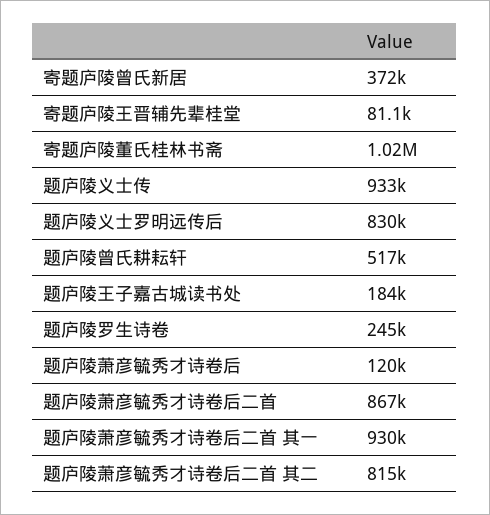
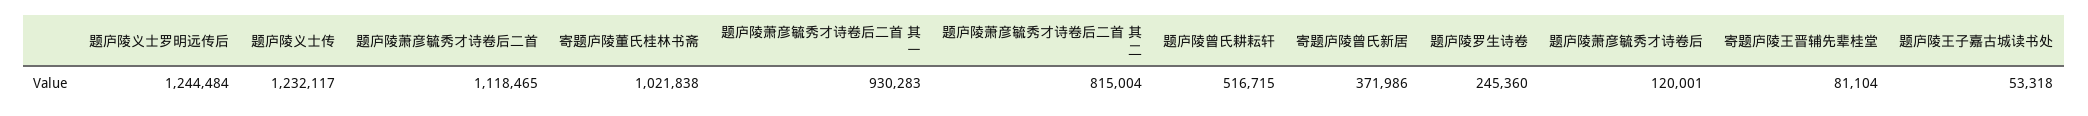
题庐陵义士传: 933000 -> 1232117
题庐陵义士罗明远传后: 830000 -> 1244484
题庐陵王子嘉古城读书处: 184000 -> 53318
题庐陵萧彦毓秀才诗卷后二首: 867000 -> 1118465

